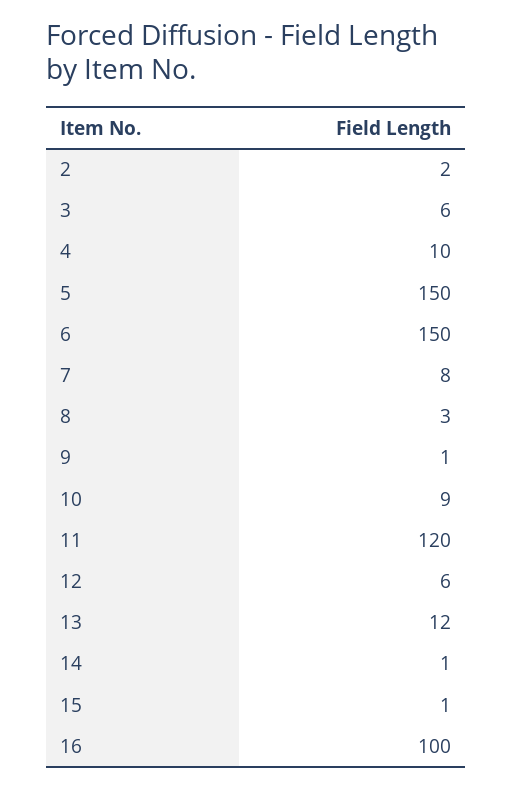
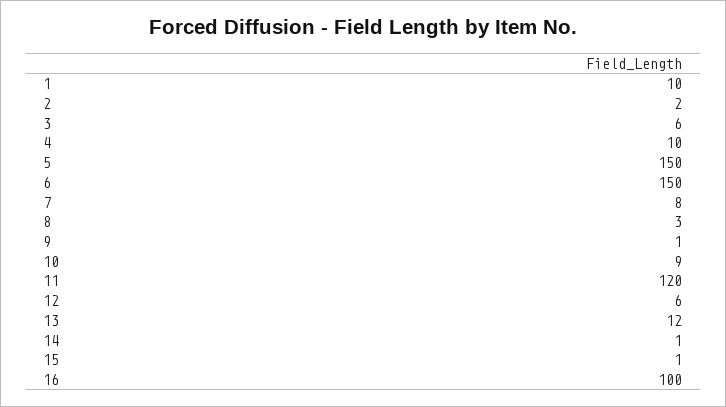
1: none -> 10

